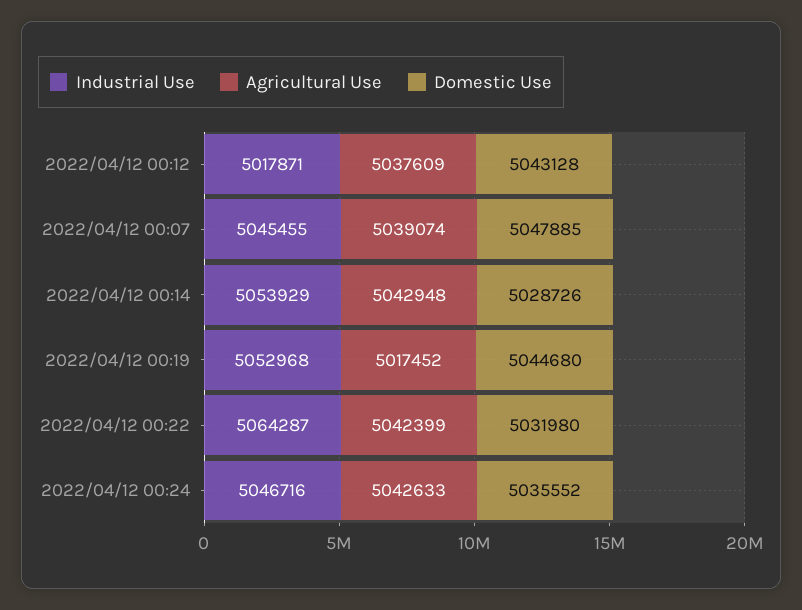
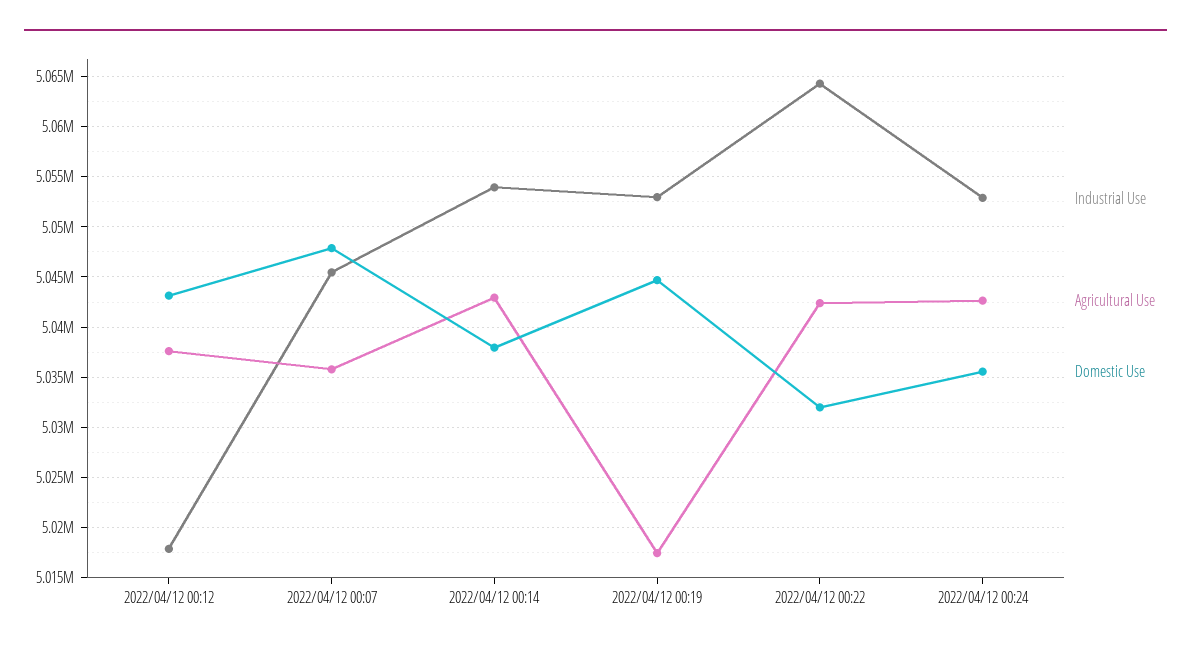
Agricultural Use, 2022/04/12 00:07: 5039074 -> 5036000
Domestic Use, 2022/04/12 00:14: 5028726 -> 5038000
Industrial Use, 2022/04/12 00:24: 5046716 -> 5053000

